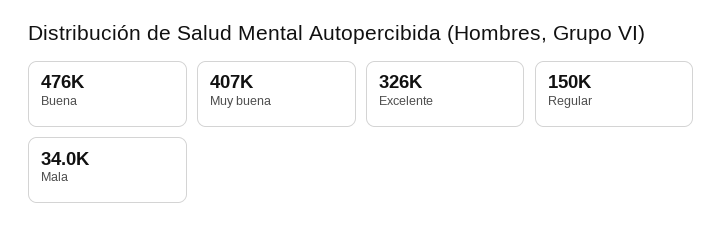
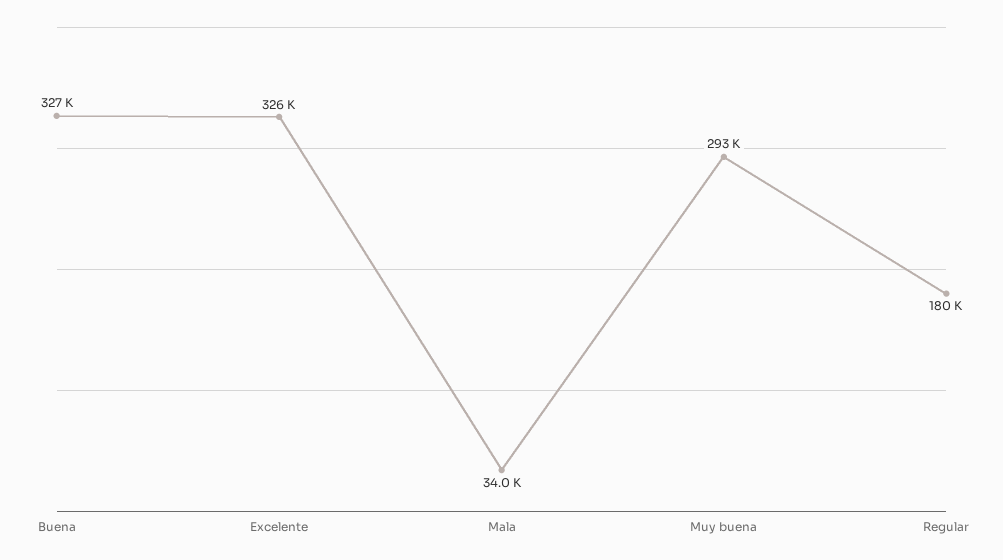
Buena: 476000 -> 327000
Muy buena: 407000 -> 293000
Regular: 150000 -> 180000

